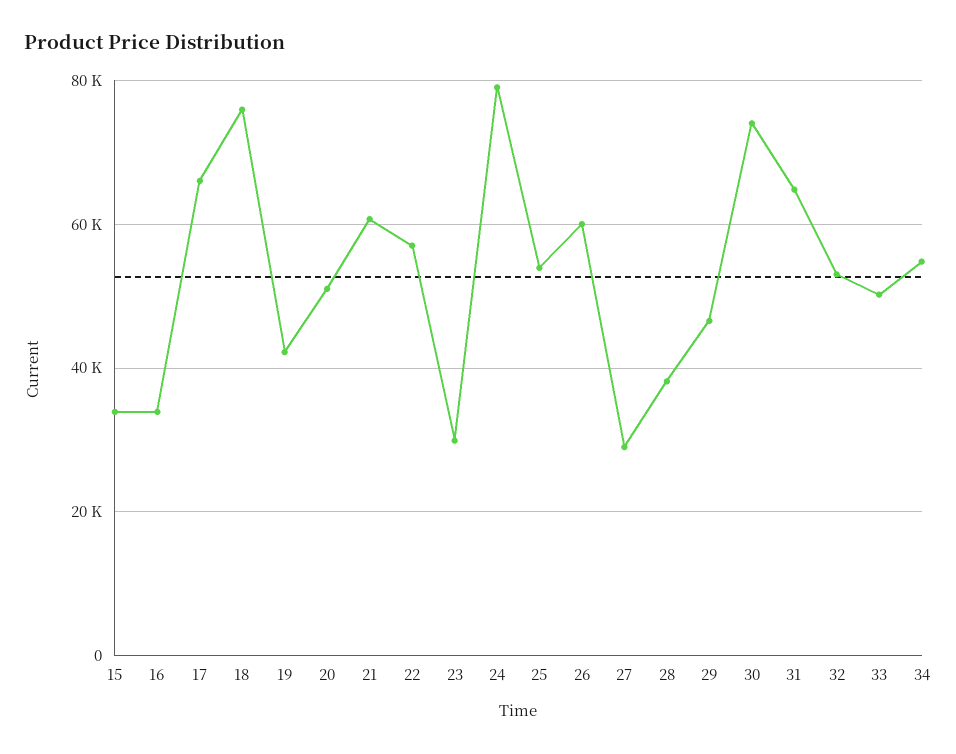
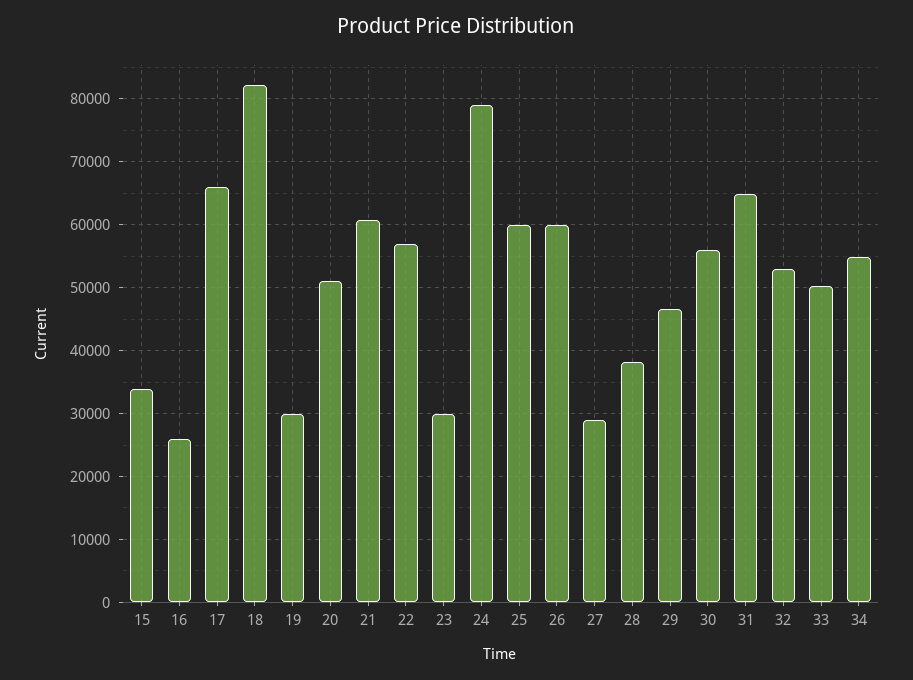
16: 34000 -> 26000
18: 76000 -> 82000
19: 42000 -> 30000
25: 54000 -> 60000
30: 74000 -> 56000

